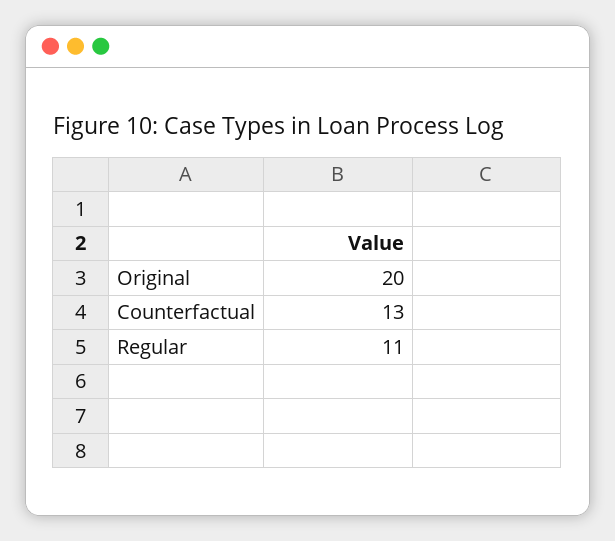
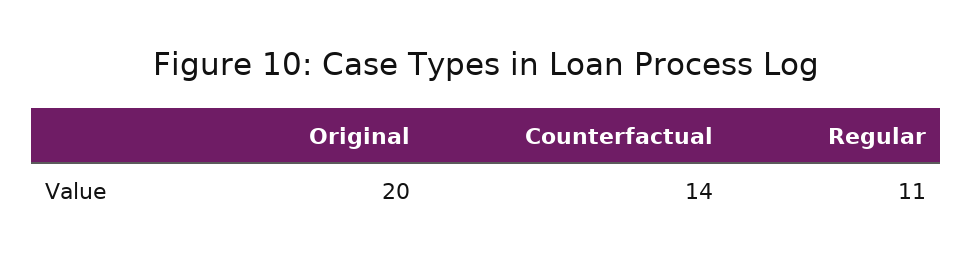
Counterfactual: 13 -> 14

